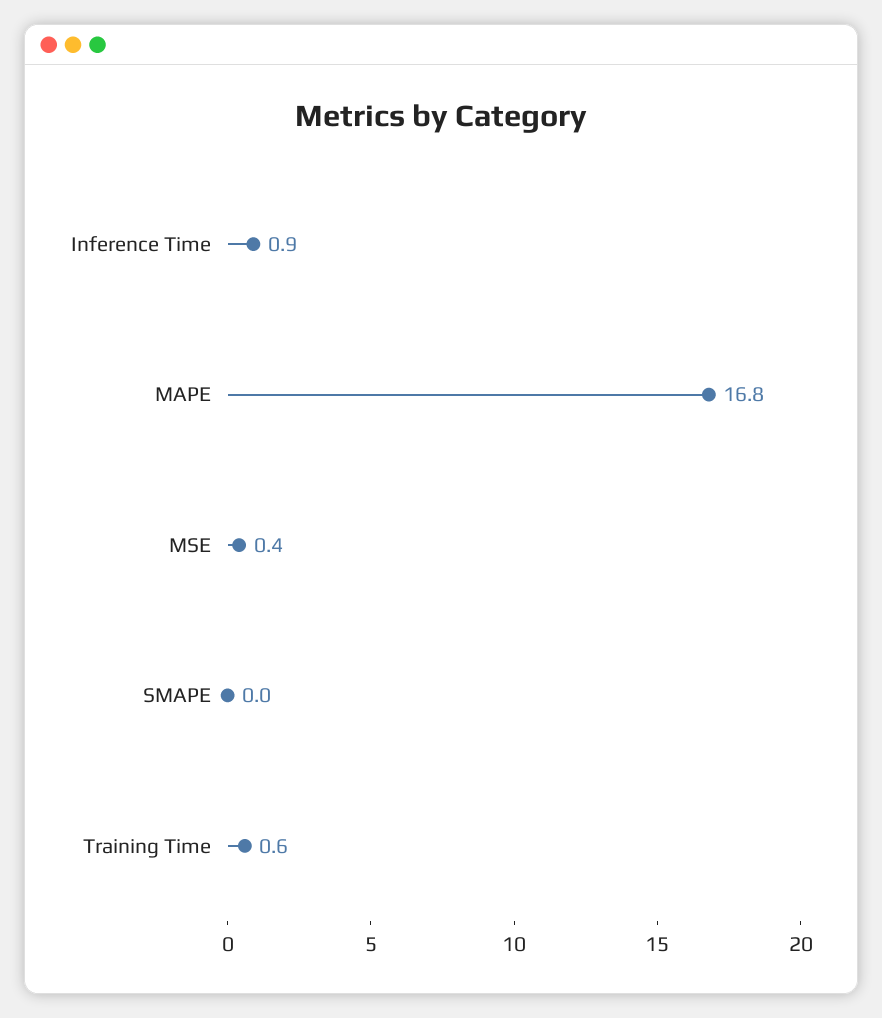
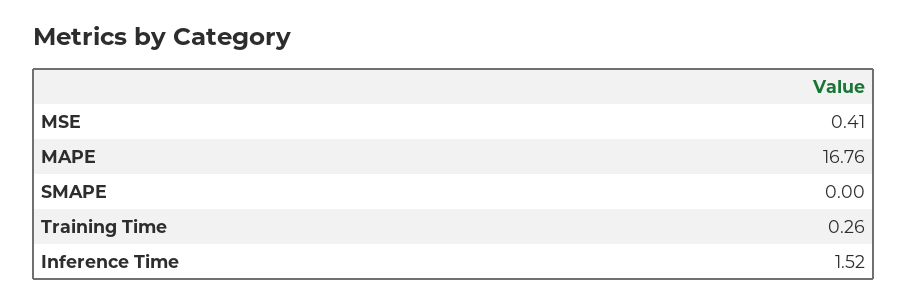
Inference Time: 0.9 -> 1.52
Training Time: 0.6 -> 0.26

